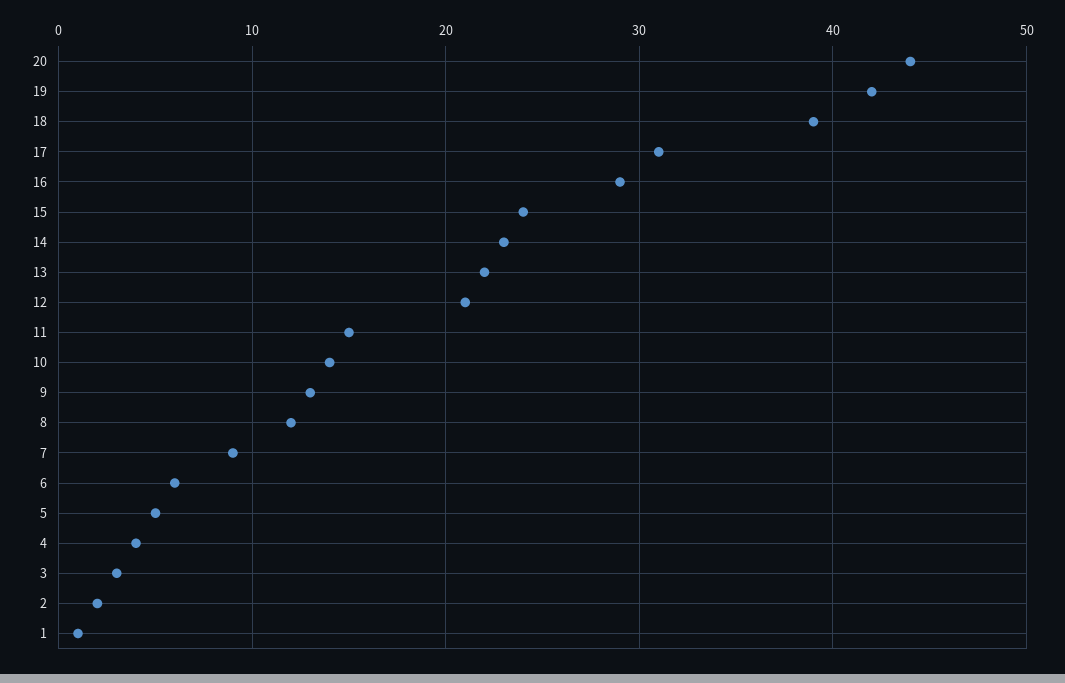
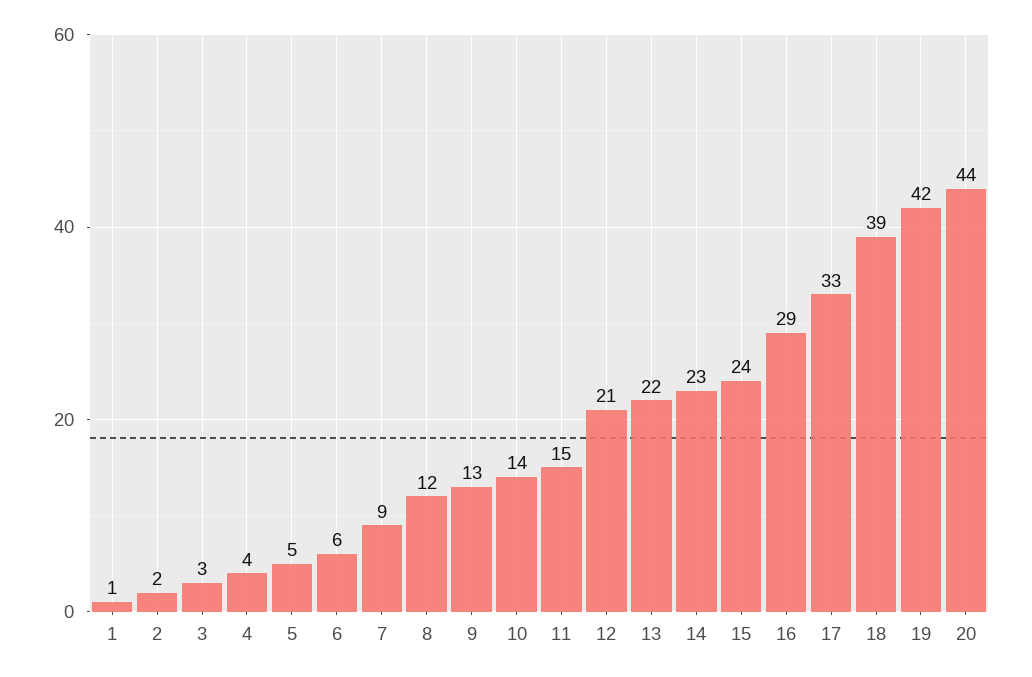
17: 31 -> 33

